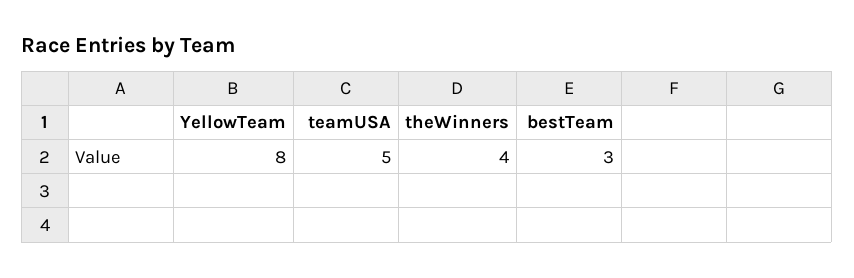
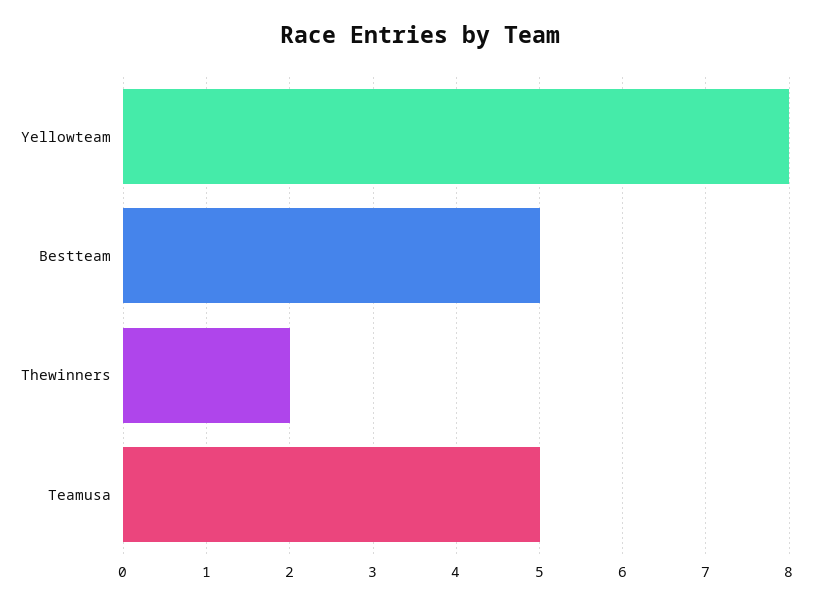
theWinners: 4 -> 2
bestTeam: 3 -> 5

